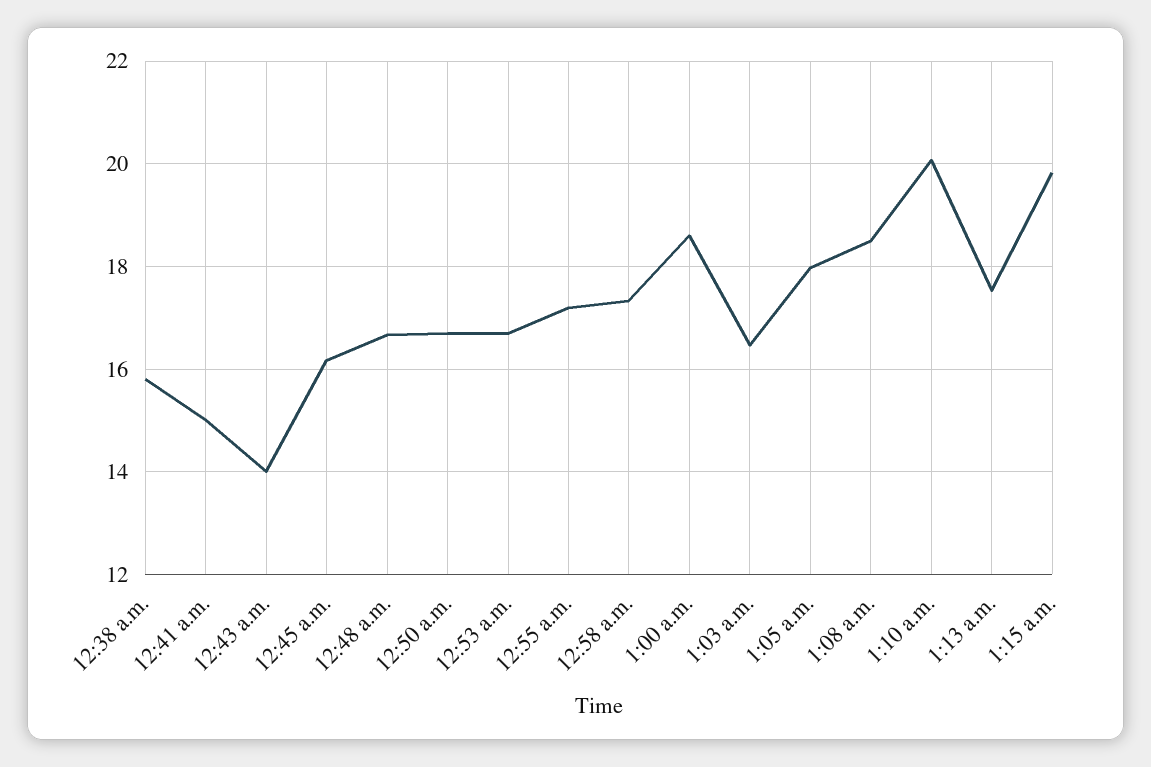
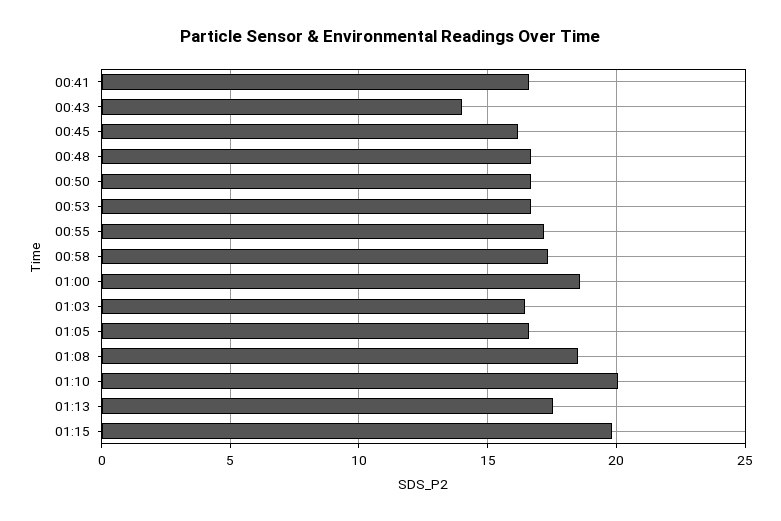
12:38 a.m.: 15.8 -> none
12:41 a.m.: 15 -> 16.5
1:05 a.m.: 18 -> 16.5

